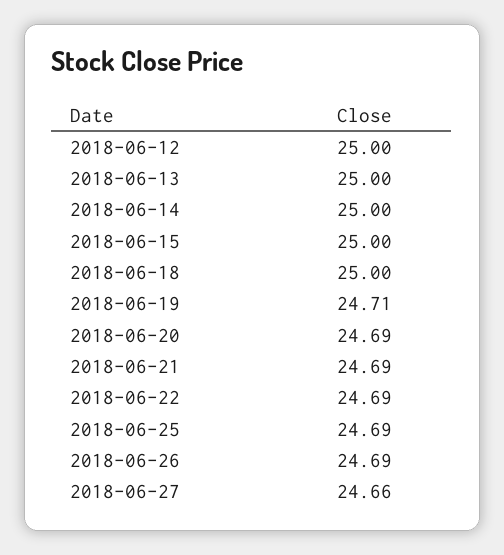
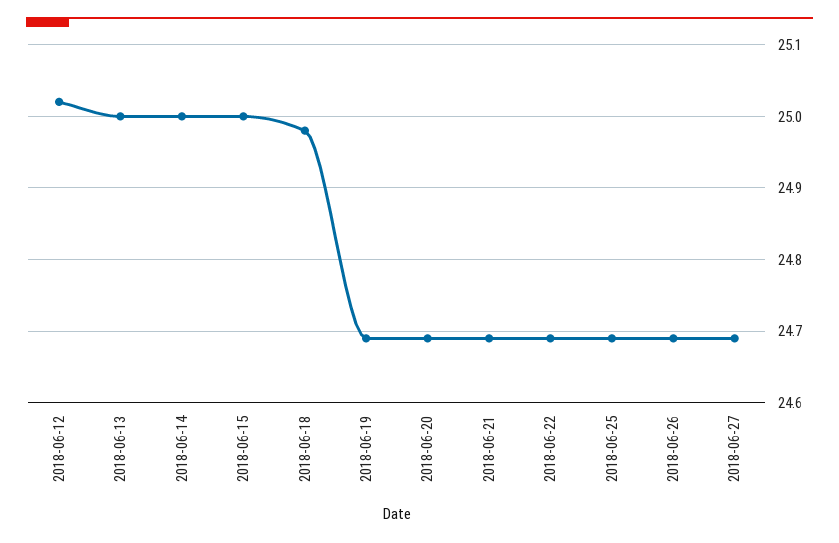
2018-06-12: 25 -> 25.02
2018-06-18: 25 -> 24.98
2018-06-19: 24.71 -> 24.69
2018-06-27: 24.66 -> 24.69

